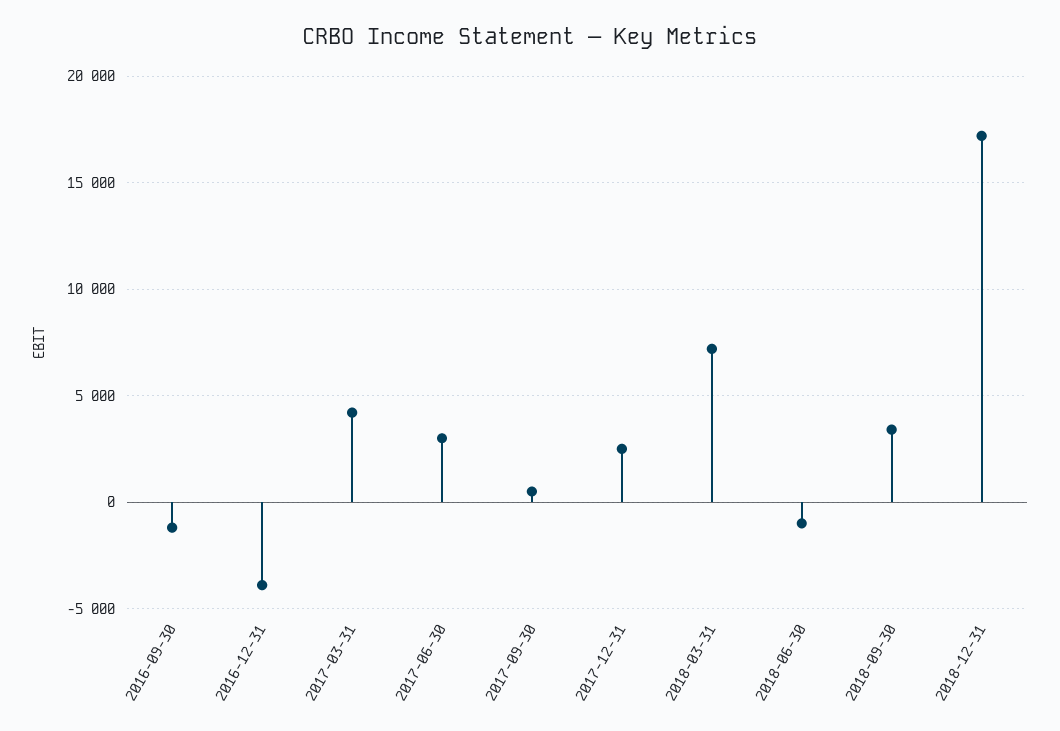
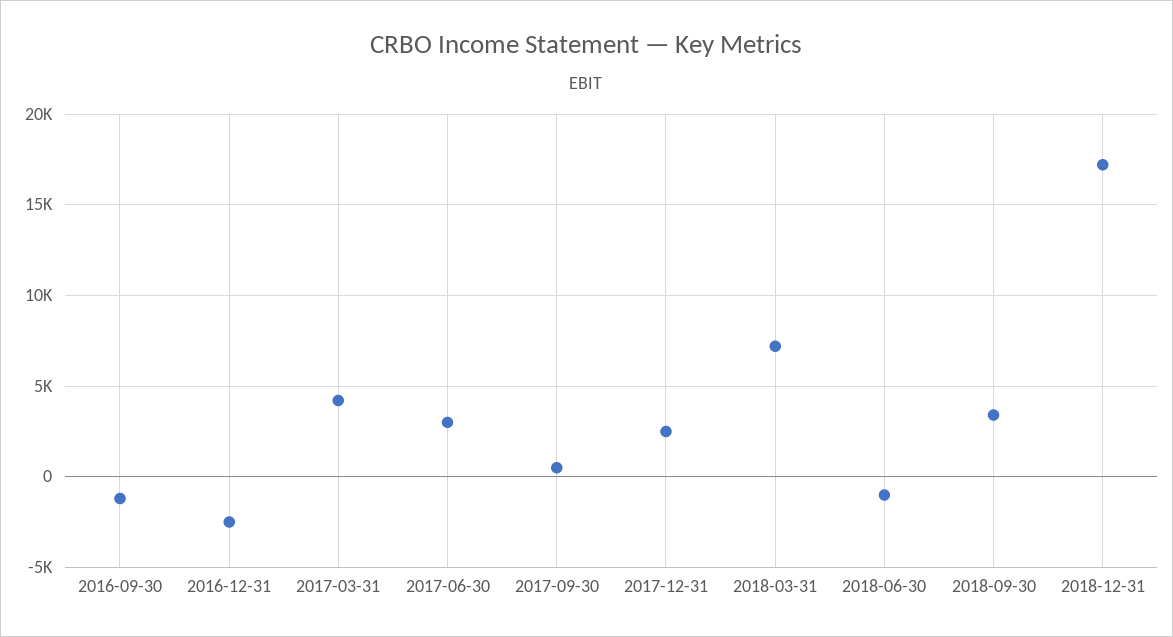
2016-12-31: -4000 -> -2500

